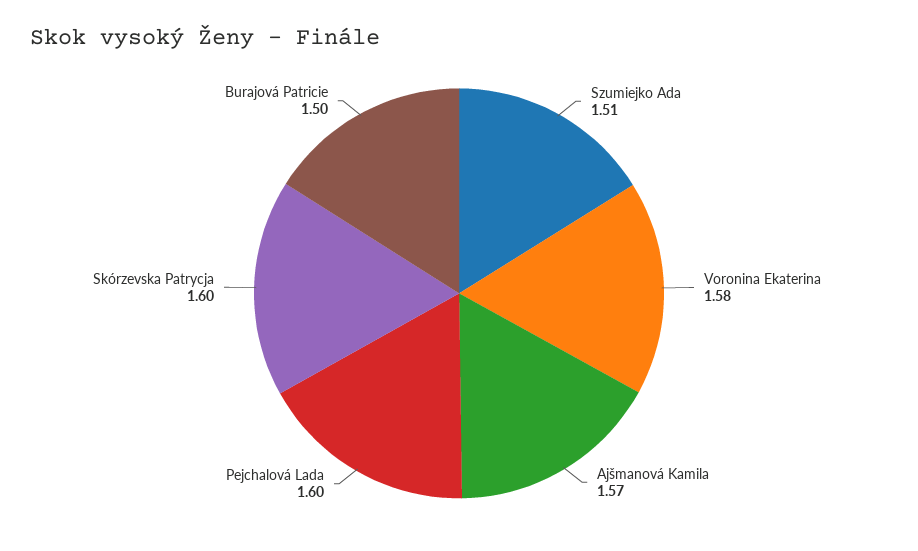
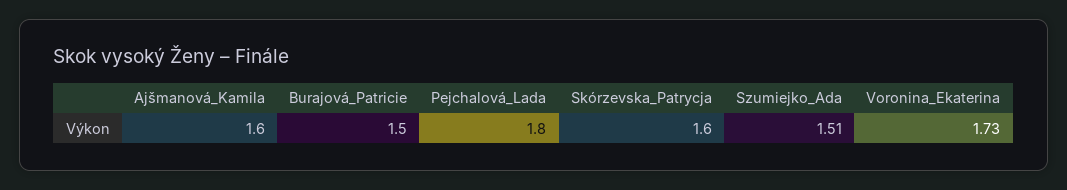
Voronina Ekaterina: 1.58 -> 1.73
Ajšmanová Kamila: 1.57 -> 1.6
Pejchalová Lada: 1.6 -> 1.8

